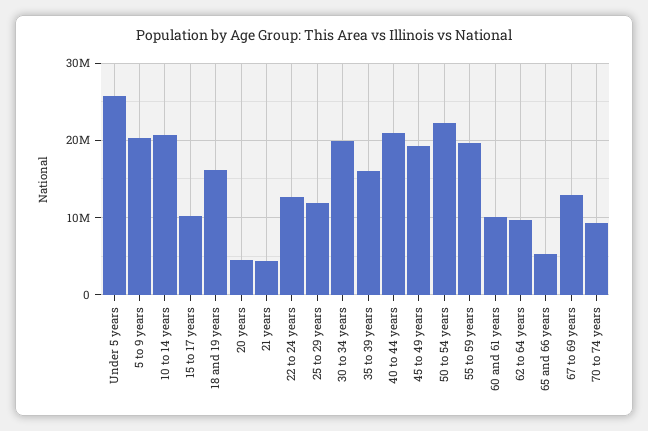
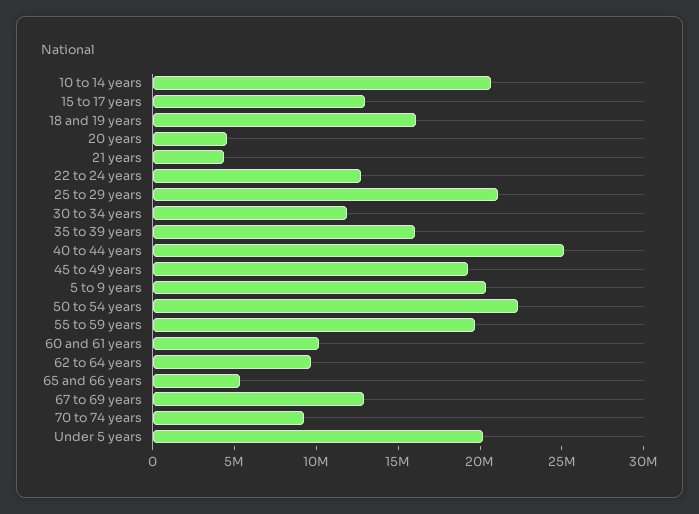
Under 5 years: 26000000 -> 20000000
15 to 17 years: 10000000 -> 13000000
25 to 29 years: 12000000 -> 21000000
30 to 34 years: 20000000 -> 12000000
40 to 44 years: 21000000 -> 25000000

